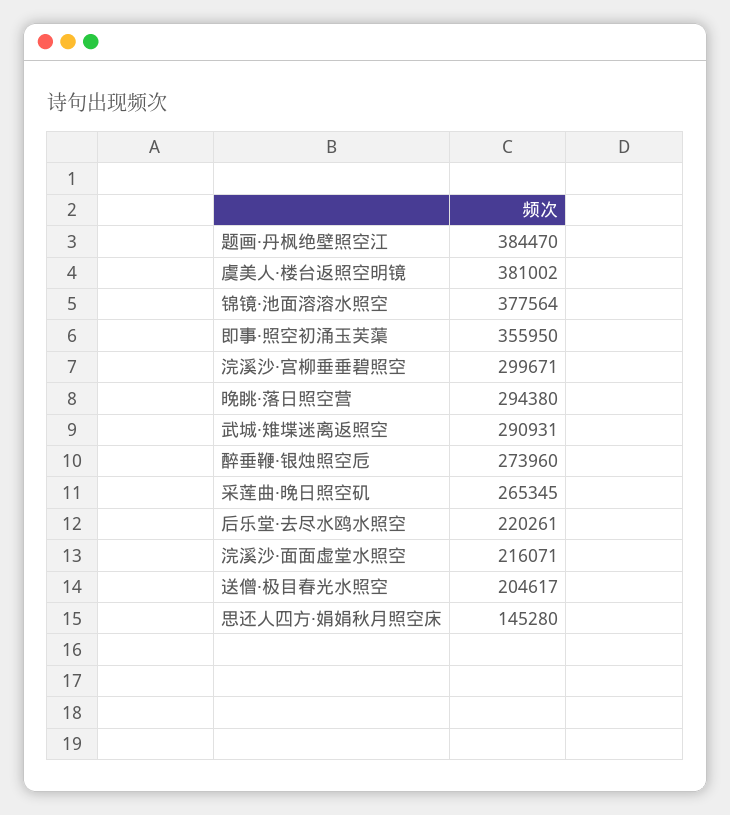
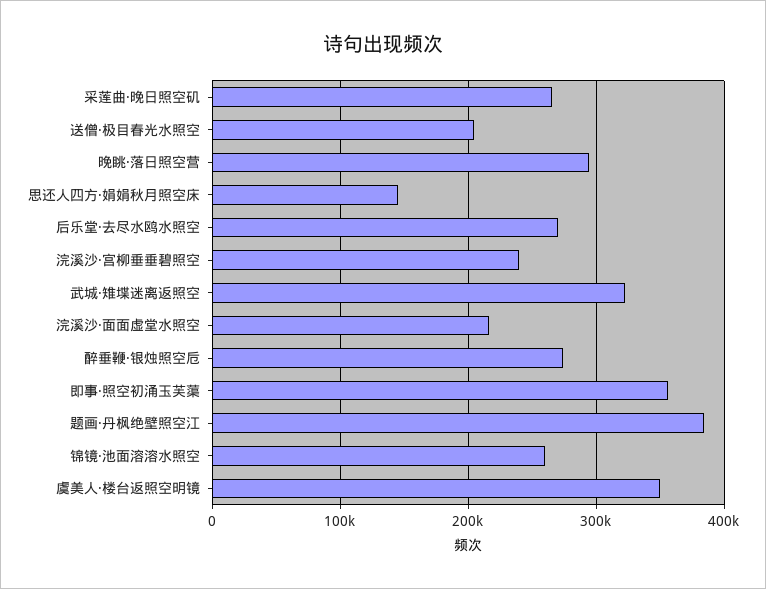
虞美人·楼台返照空明镜: 381002 -> 350000
锦镜·池面溶溶水照空: 377564 -> 260000
浣溪沙·宫柳垂垂碧照空: 299671 -> 240000
武城·雉堞迷离返照空: 290931 -> 320000
后乐堂·去尽水鸥水照空: 220261 -> 270000

